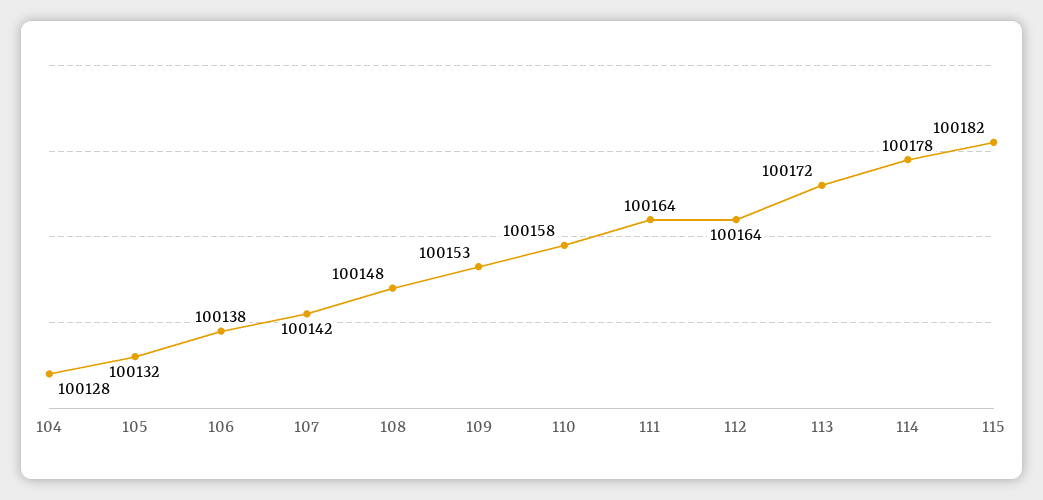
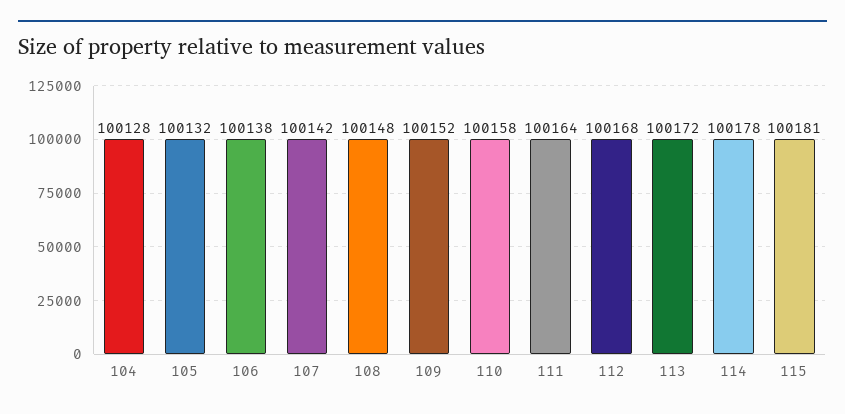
109: 100153 -> 100152
112: 100164 -> 100168
115: 100182 -> 100181

